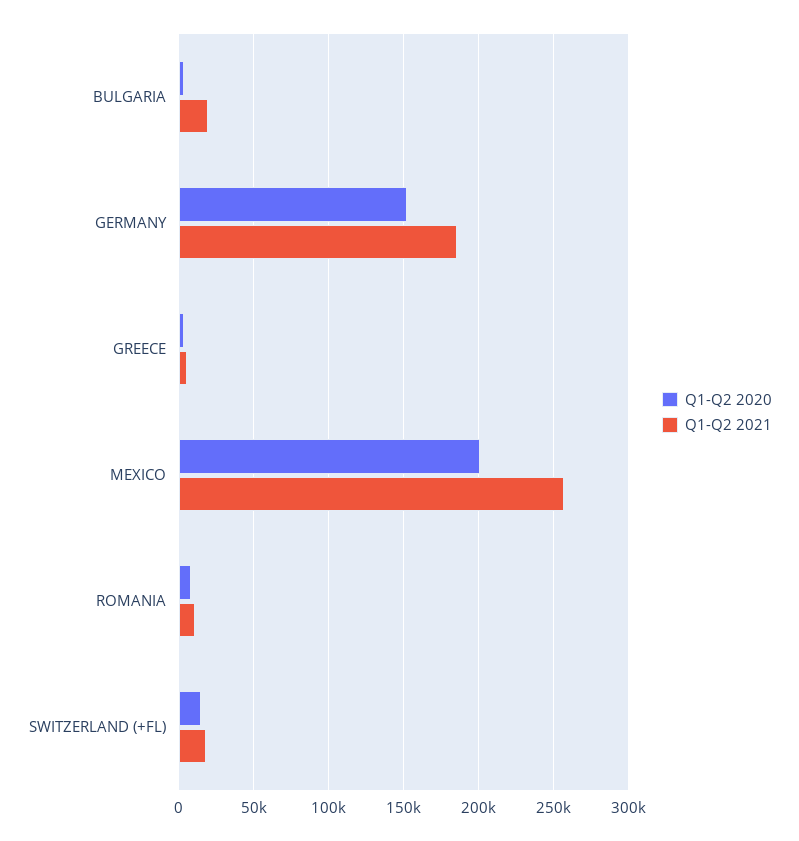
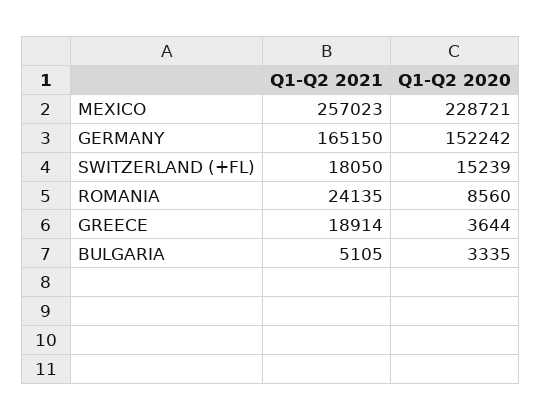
Q1-Q2 2021, BULGARIA: 20000 -> 5105
Q1-Q2 2021, GERMANY: 185000 -> 165150
Q1-Q2 2021, GREECE: 5000 -> 18914
Q1-Q2 2020, MEXICO: 200000 -> 228721
Q1-Q2 2021, ROMANIA: 10000 -> 24135

